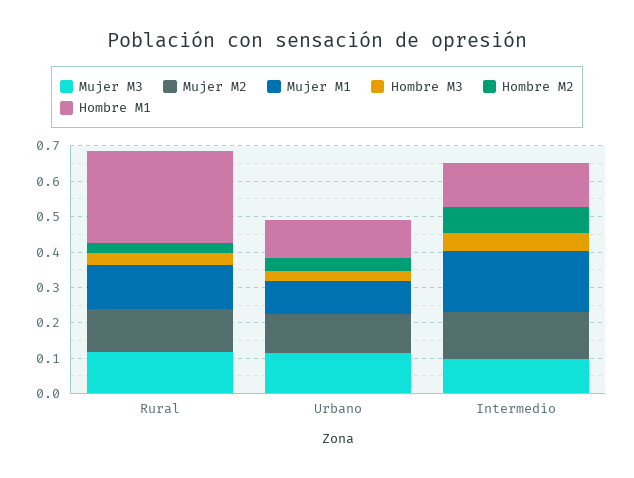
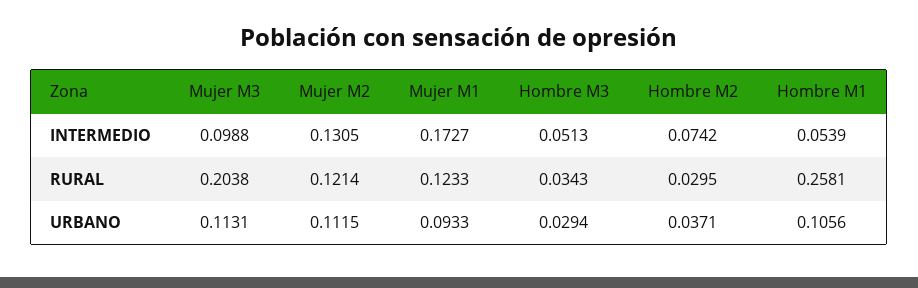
Mujer M3, Rural: 0.125 -> 0.2038
Hombre M1, Intermedio: 0.125 -> 0.0539

